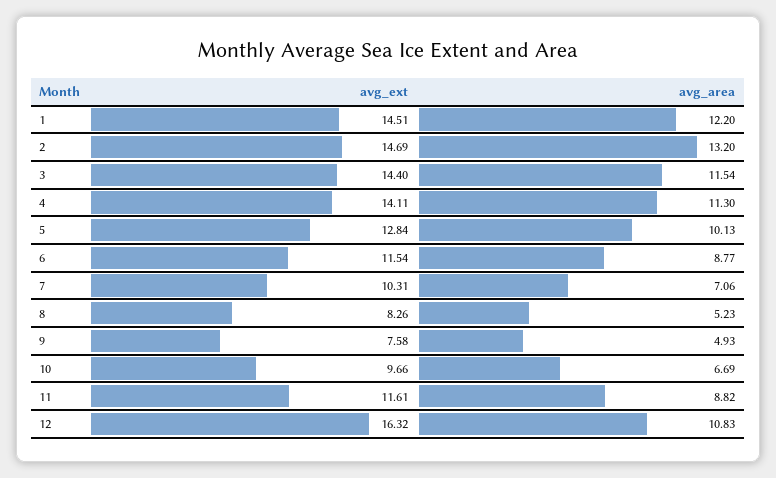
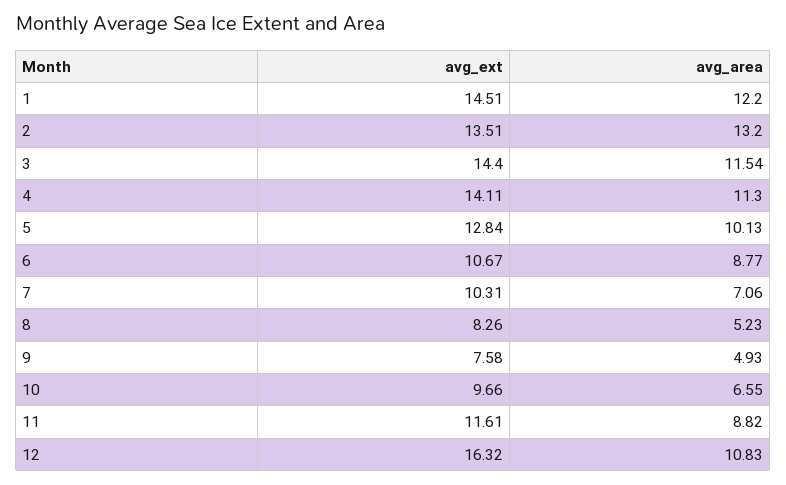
avg_ext, 2: 14.69 -> 13.51
avg_ext, 6: 11.54 -> 10.67
avg_area, 10: 6.69 -> 6.55

